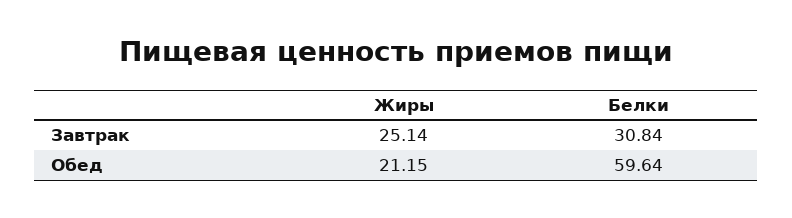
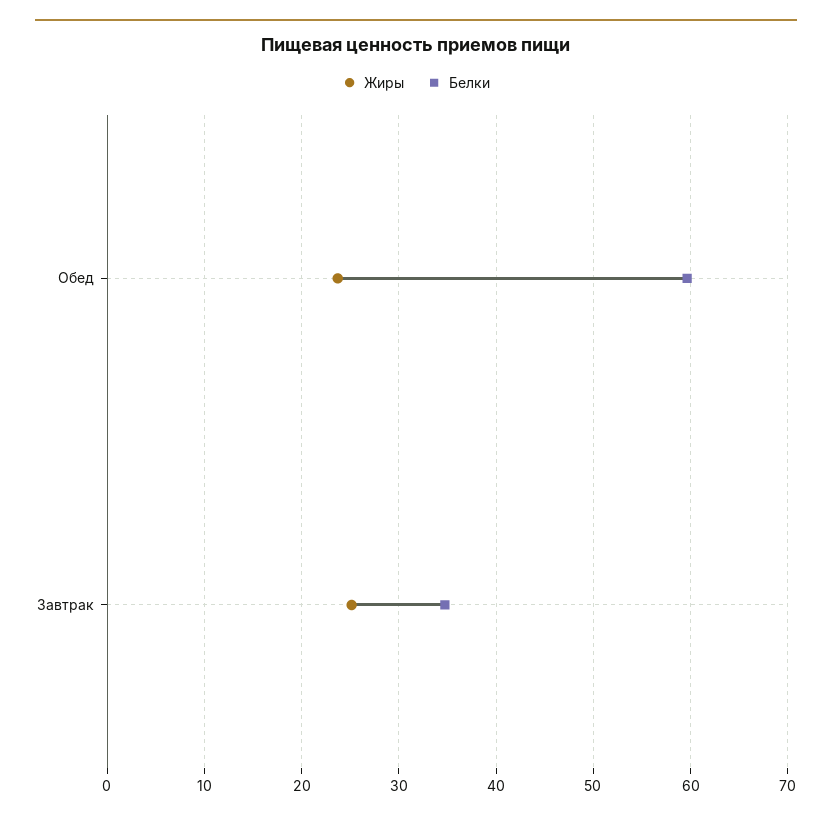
Белки, Завтрак: 30.84 -> 35
Жиры, Обед: 21.15 -> 24

